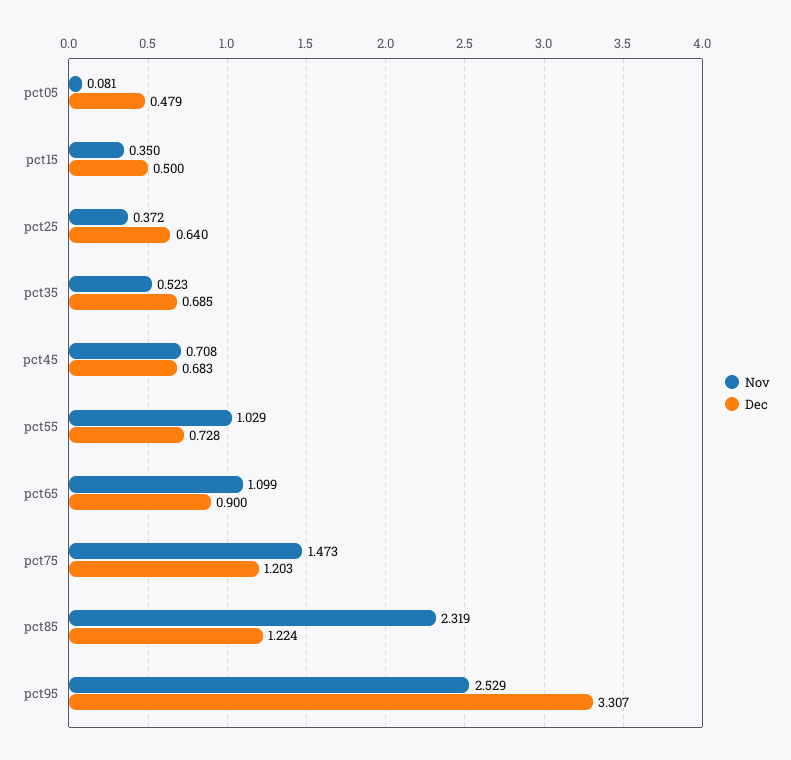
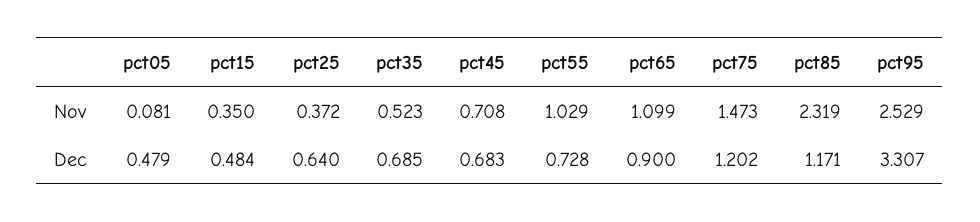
Dec, pct15: 0.5 -> 0.484
Dec, pct75: 1.203 -> 1.202
Dec, pct85: 1.224 -> 1.171

